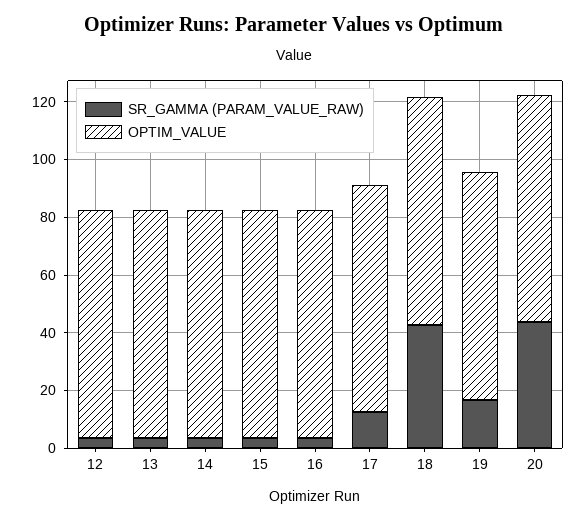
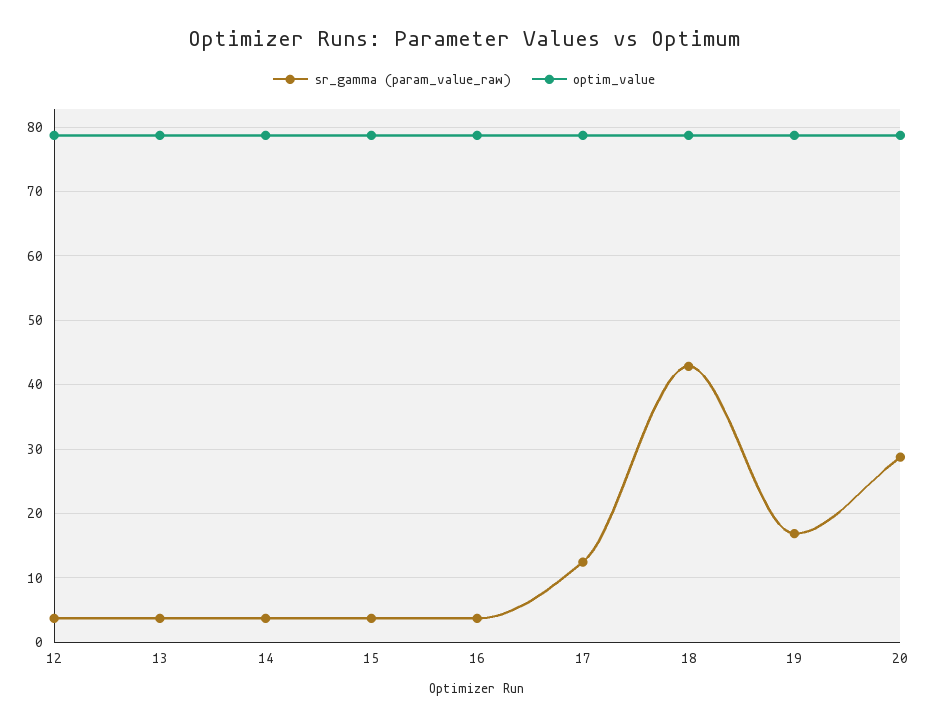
SR_GAMMA (PARAM_VALUE_RAW), 20: 45 -> 29

